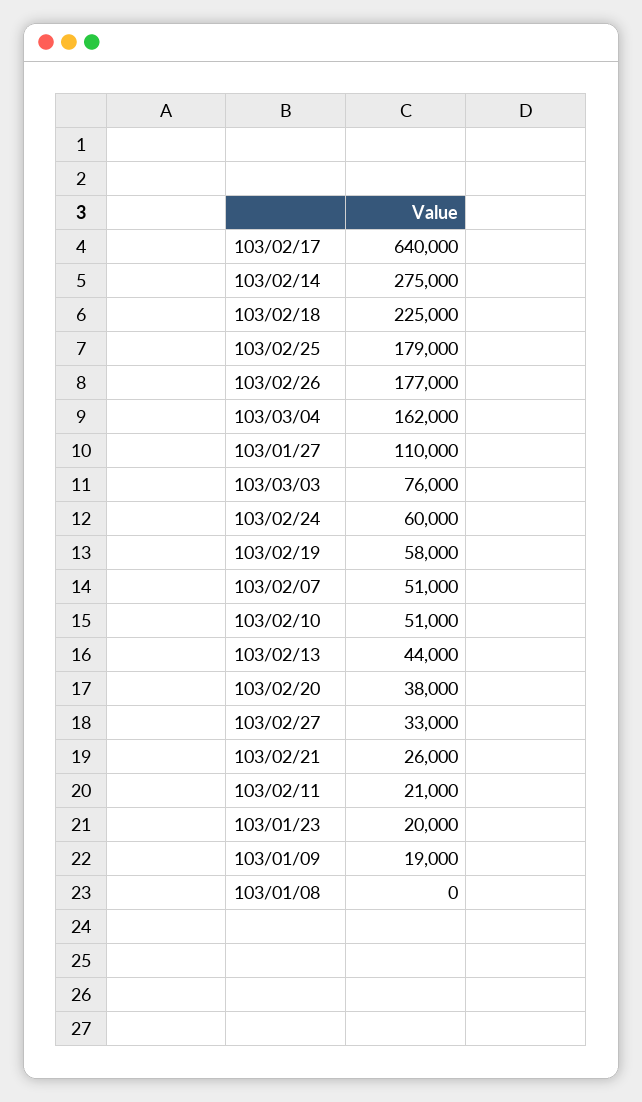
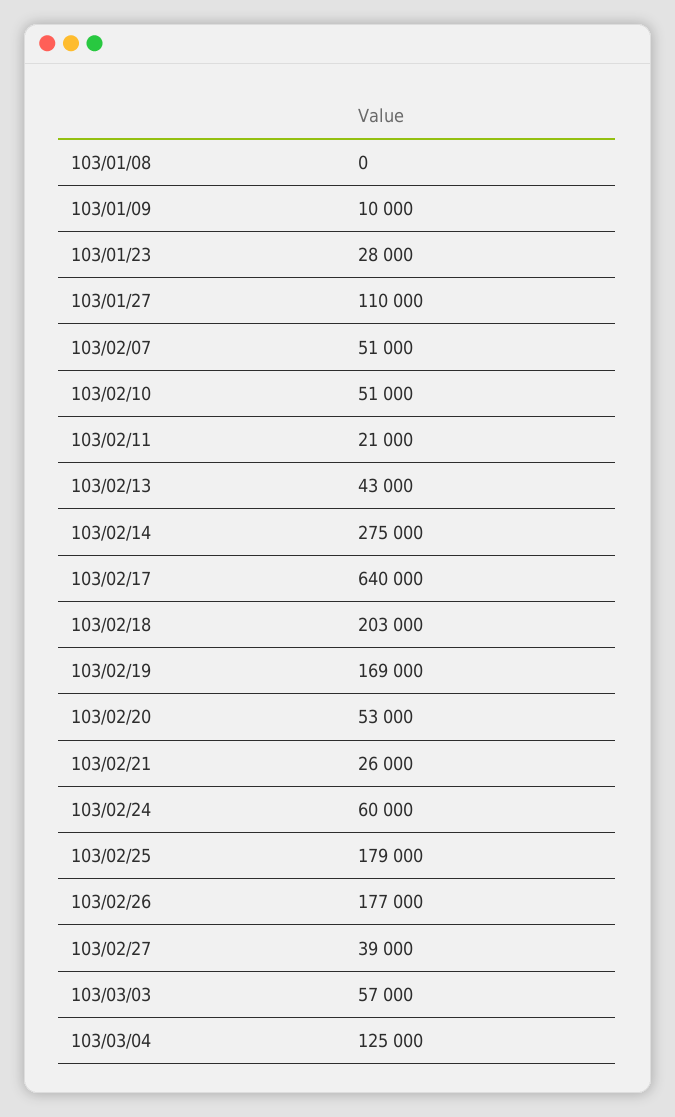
103/02/18: 225000 -> 203000
103/03/04: 162000 -> 125000
103/03/03: 76000 -> 57000
103/02/19: 58000 -> 169000
103/02/13: 44000 -> 43000
103/02/20: 38000 -> 53000
103/02/27: 33000 -> 39000
103/01/23: 20000 -> 28000
103/01/09: 19000 -> 10000

